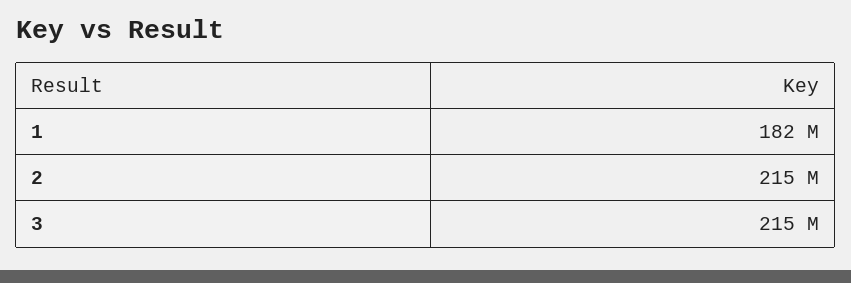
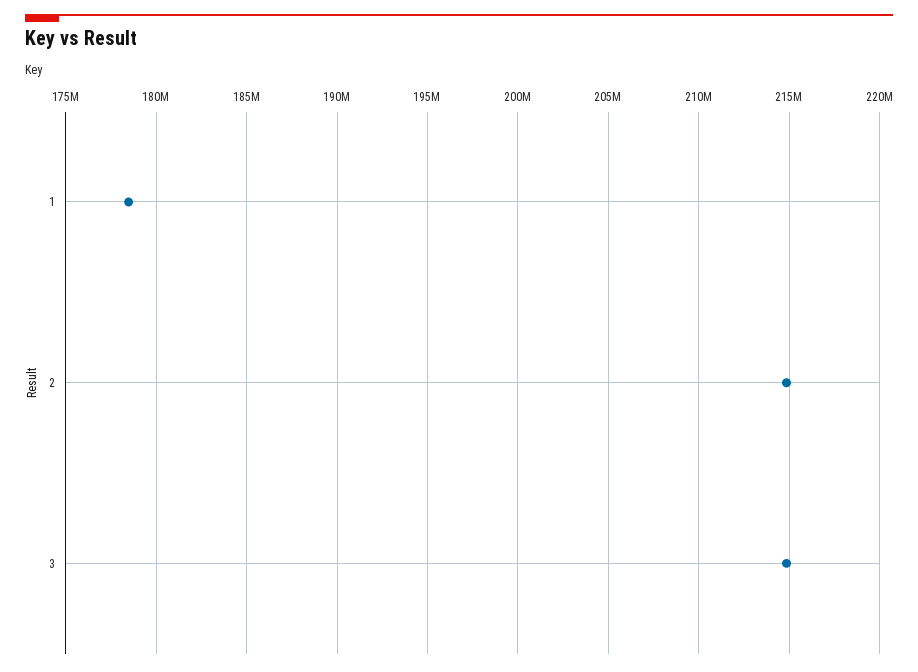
1: 182000000 -> 178500000

